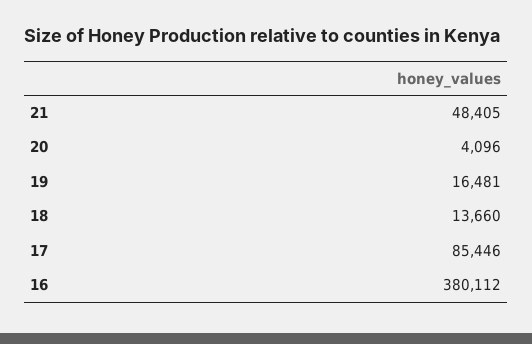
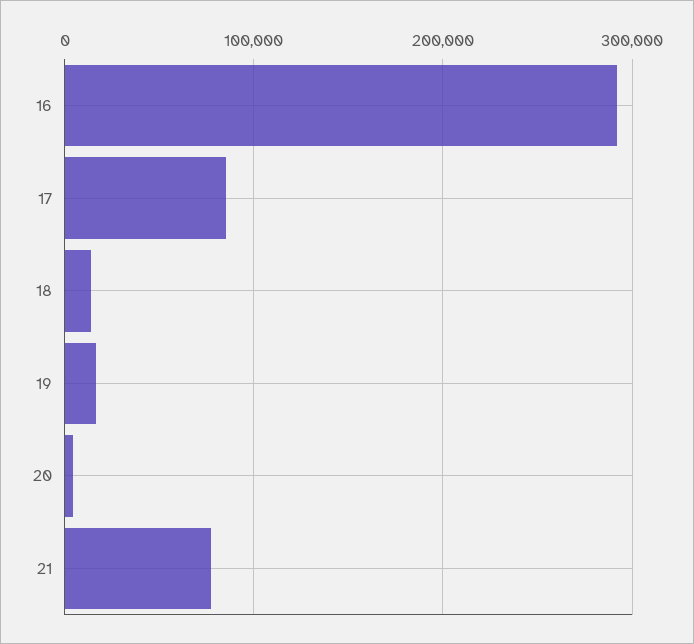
21: 48405 -> 80000
16: 380112 -> 290000

